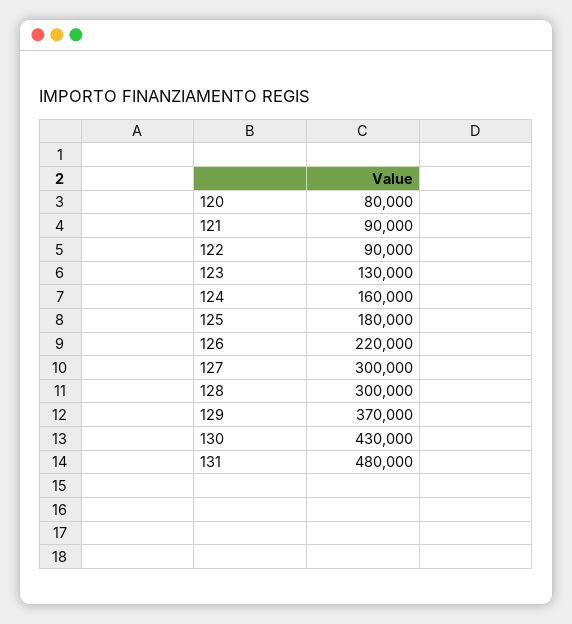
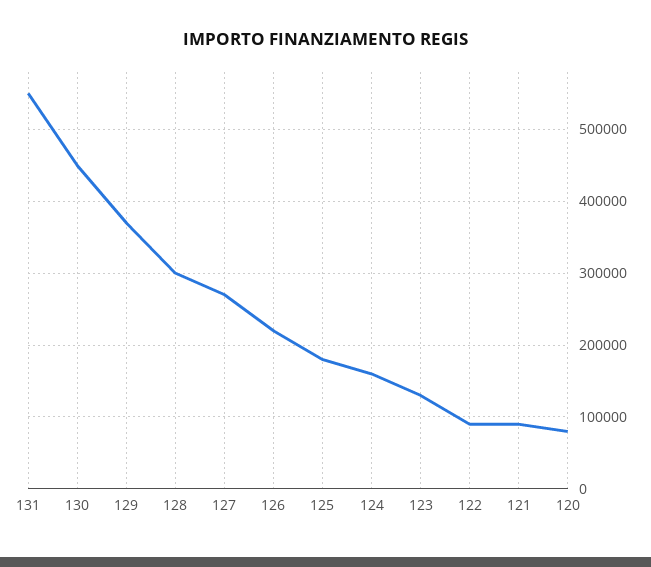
127: 300000 -> 270000
130: 430000 -> 450000
131: 480000 -> 550000

